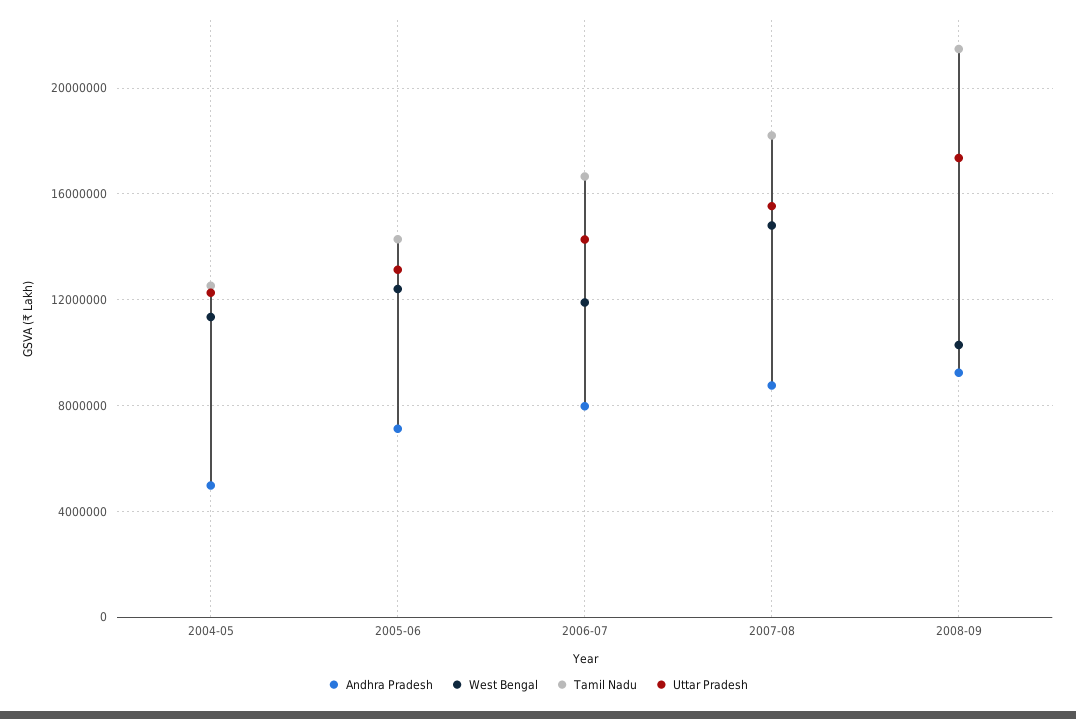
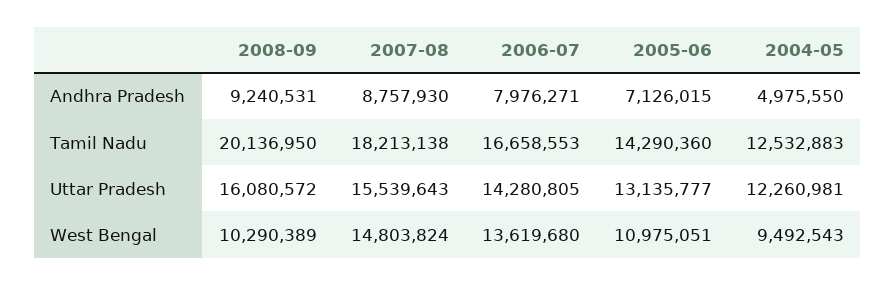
West Bengal, 2004-05: 11500000 -> 9492543
West Bengal, 2005-06: 12500000 -> 10975051
West Bengal, 2006-07: 12000000 -> 13619680
Tamil Nadu, 2008-09: 21500000 -> 20136950
Uttar Pradesh, 2008-09: 17500000 -> 16080572

